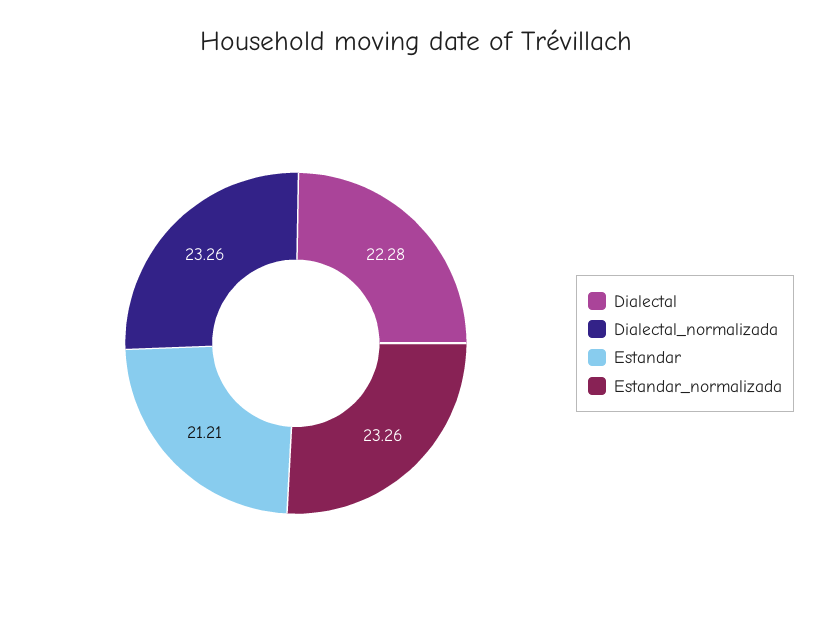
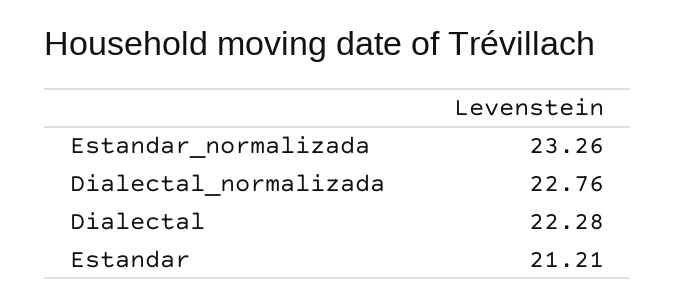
Dialectal_normalizada: 23.26 -> 22.76

